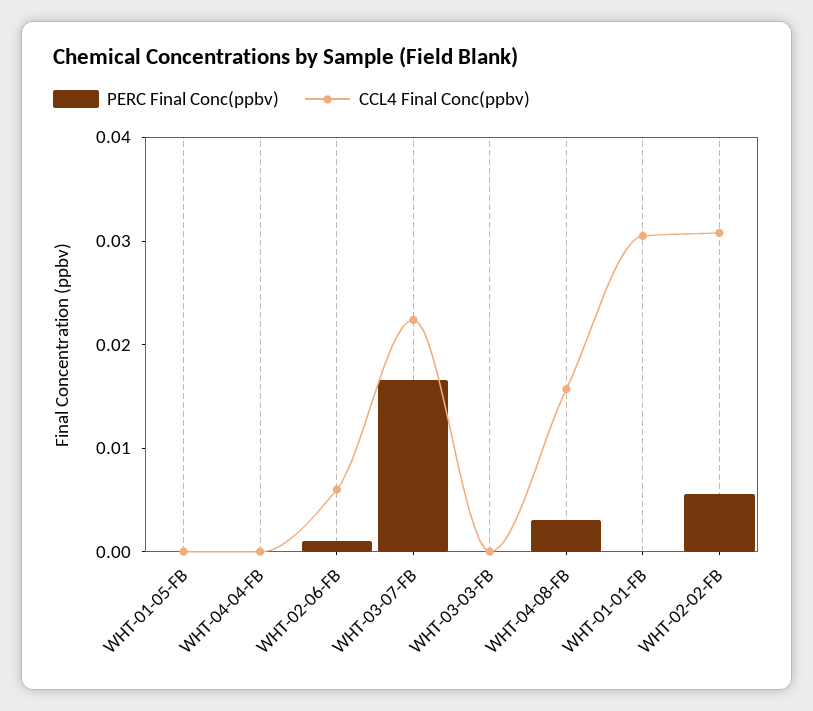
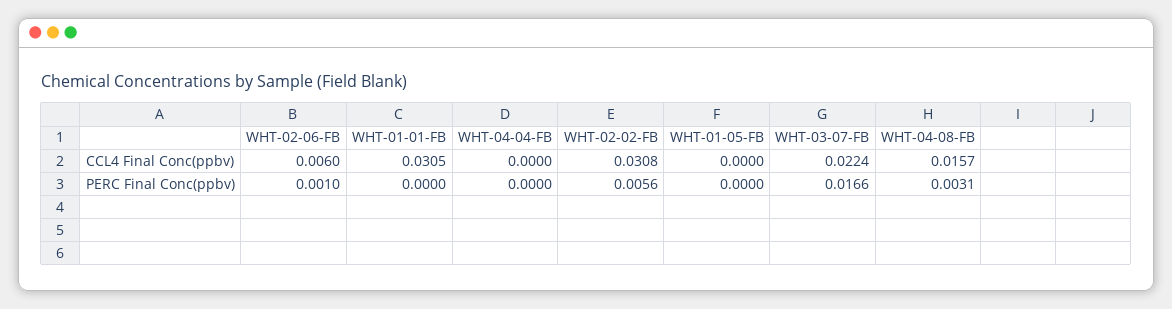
PERC Final Conc(ppbv), WHT-03-03-FB: 0 -> none
CCL4 Final Conc(ppbv), WHT-03-03-FB: 0 -> none

